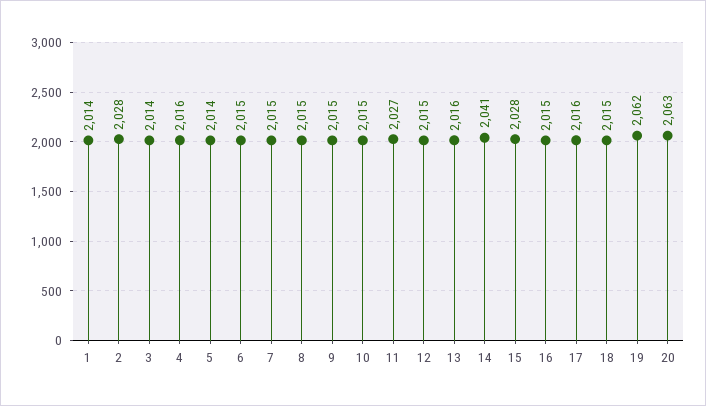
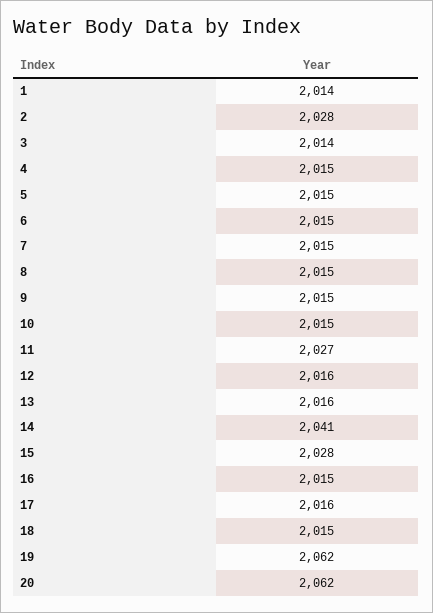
4: 2016 -> 2015
5: 2014 -> 2015
12: 2015 -> 2016
20: 2063 -> 2062

